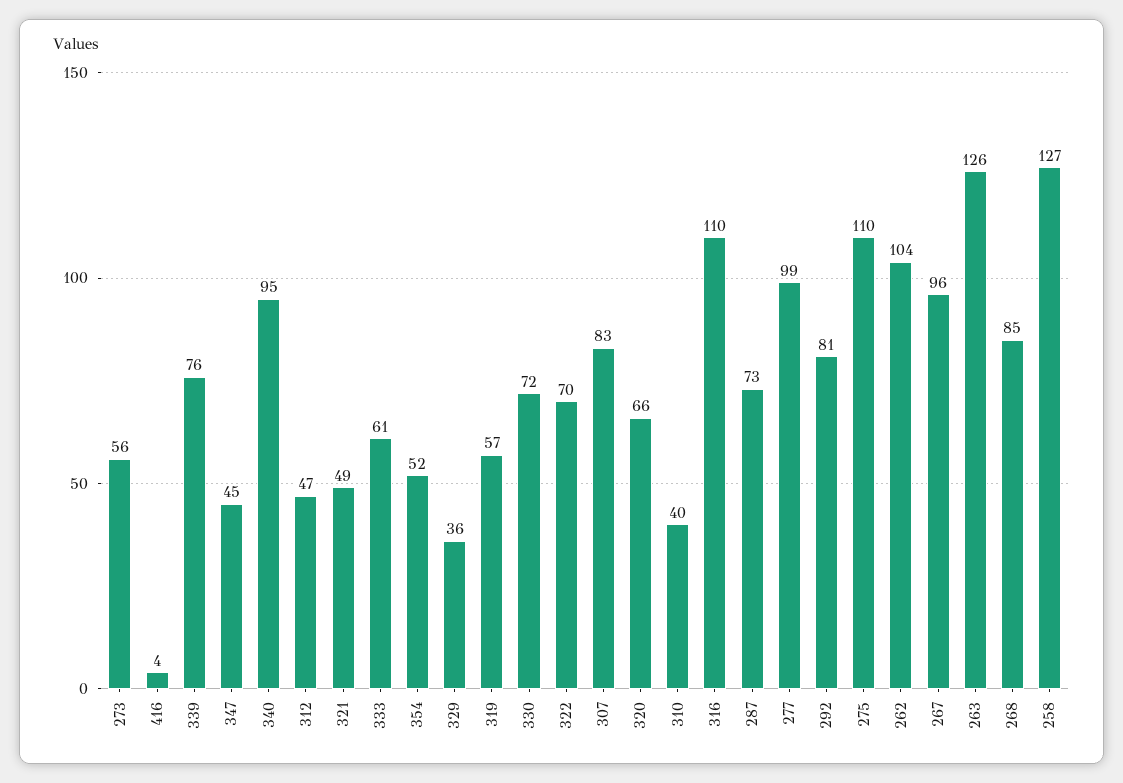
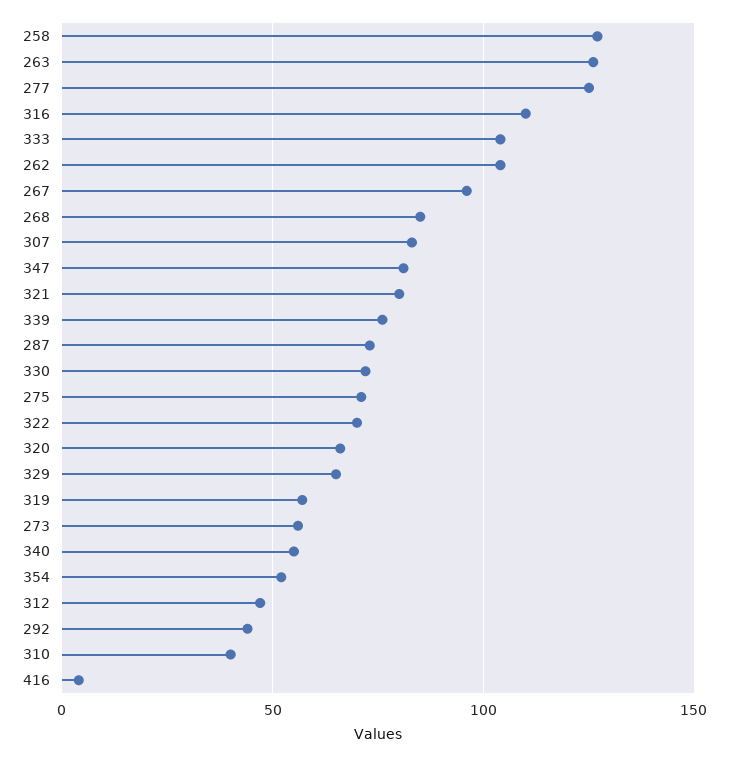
347: 45 -> 80
340: 95 -> 55
321: 49 -> 80
333: 61 -> 105
329: 36 -> 65
277: 99 -> 125
292: 81 -> 45
275: 110 -> 70

